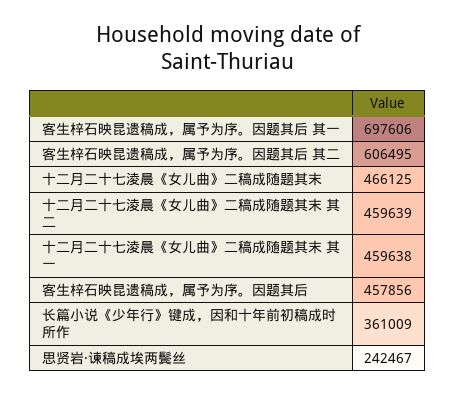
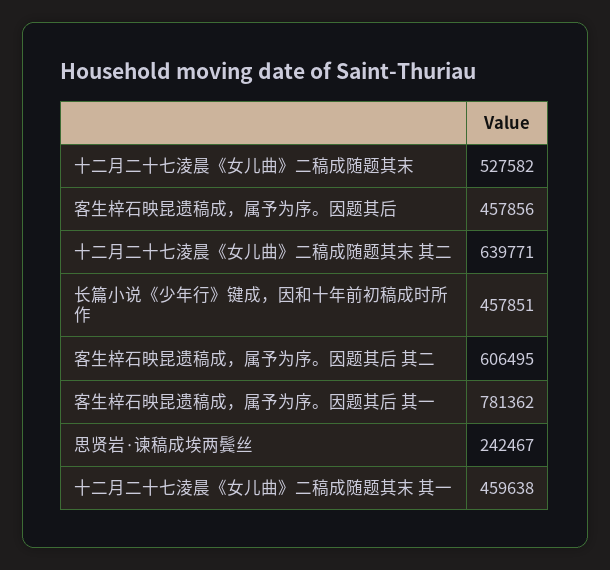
客生梓石映昆遗稿成，属予为序。因题其后 其一: 697606 -> 781362
十二月二十七淩晨《女儿曲》二稿成随题其末: 466125 -> 527582
十二月二十七淩晨《女儿曲》二稿成随题其末 其二: 459639 -> 639771
长篇小说《少年行》键成，因和十年前初稿成时所作: 361009 -> 457851

